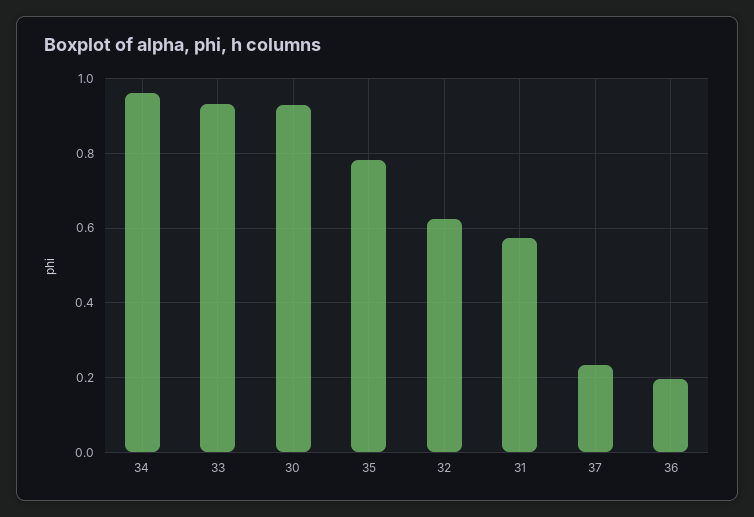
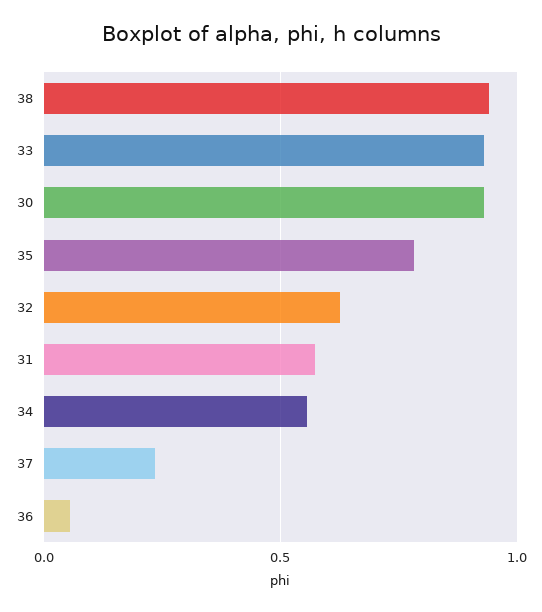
34: 0.96 -> 0.55
36: 0.2 -> 0.05
38: none -> 0.95

